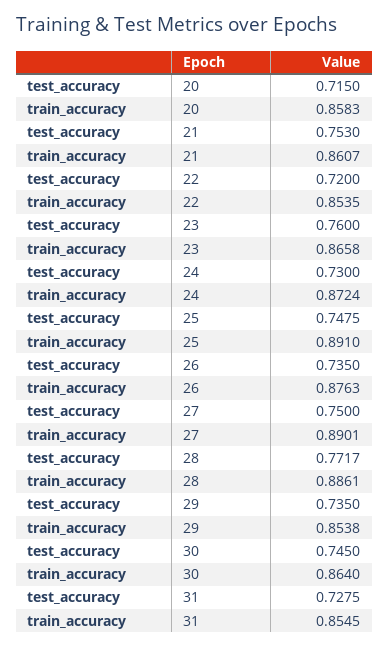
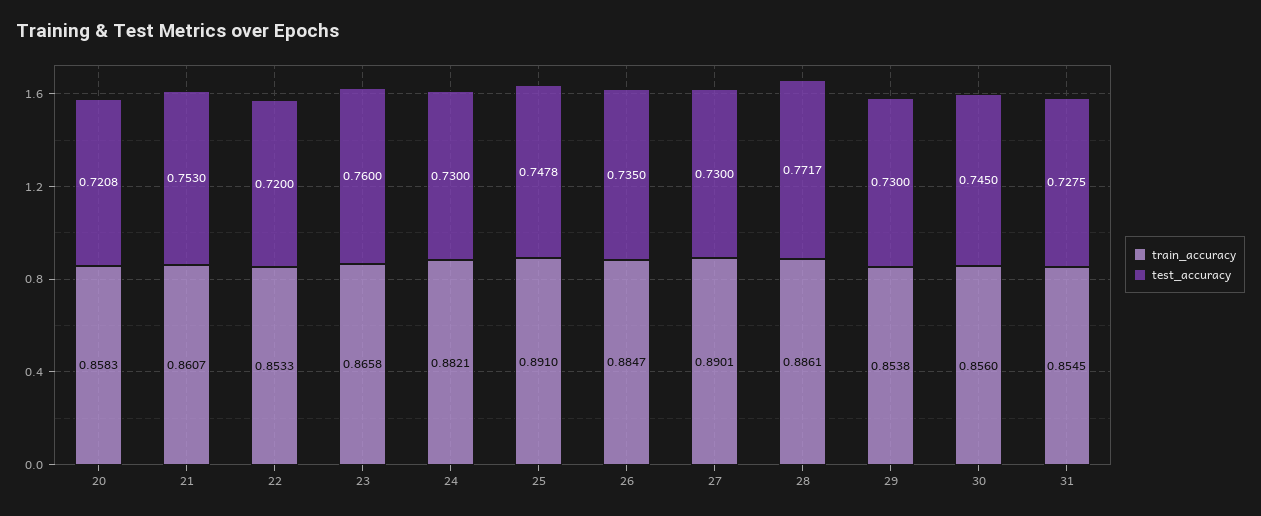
test_accuracy, 20: 0.715 -> 0.7208
train_accuracy, 22: 0.8535 -> 0.8533
train_accuracy, 24: 0.8724 -> 0.8821
test_accuracy, 25: 0.7475 -> 0.7478
train_accuracy, 26: 0.8763 -> 0.8847
test_accuracy, 27: 0.75 -> 0.73
test_accuracy, 29: 0.735 -> 0.73
train_accuracy, 30: 0.864 -> 0.856

